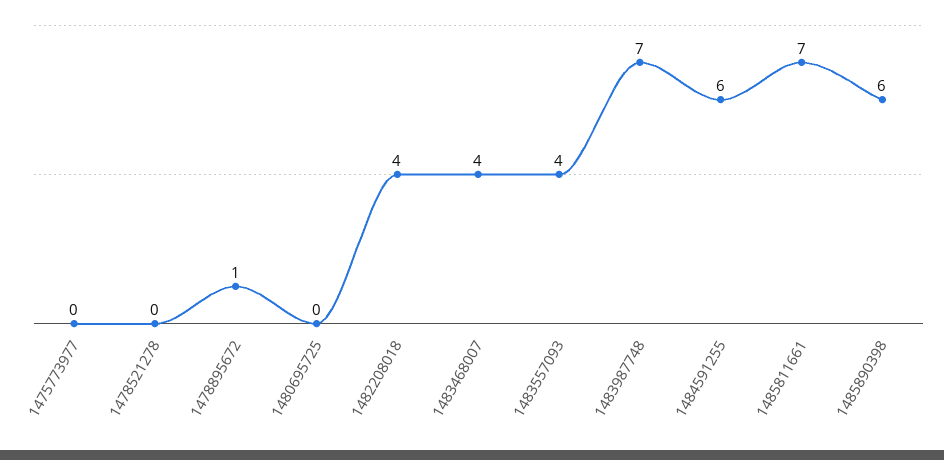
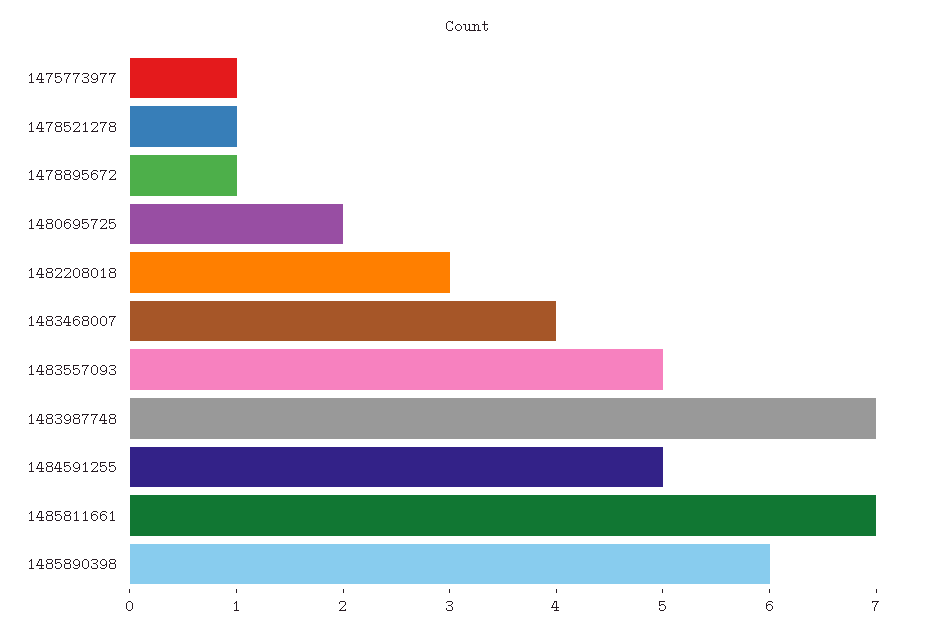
1475773977: 0 -> 1
1478521278: 0 -> 1
1480695725: 0 -> 2
1482208018: 4 -> 3
1483557093: 4 -> 5
1484591255: 6 -> 5

